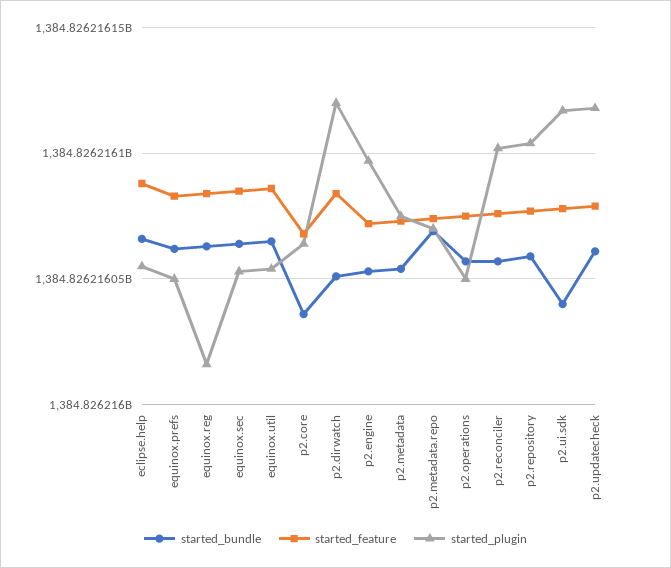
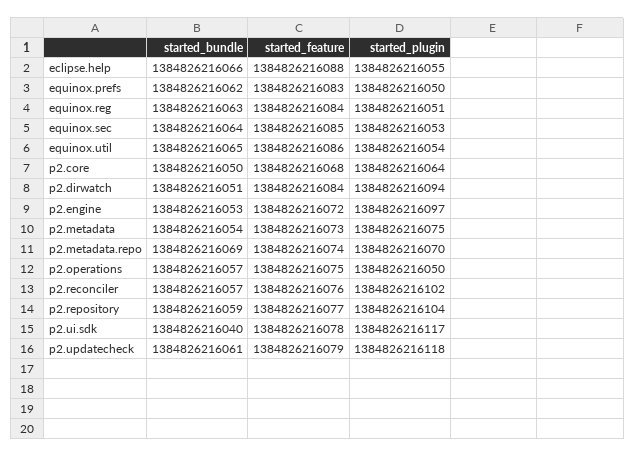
started_plugin, equinox.reg: 1384826216015 -> 1384826216051
started_bundle, p2.core: 1384826216035 -> 1384826216050
started_plugin, p2.dirwatch: 1384826216120 -> 1384826216094

